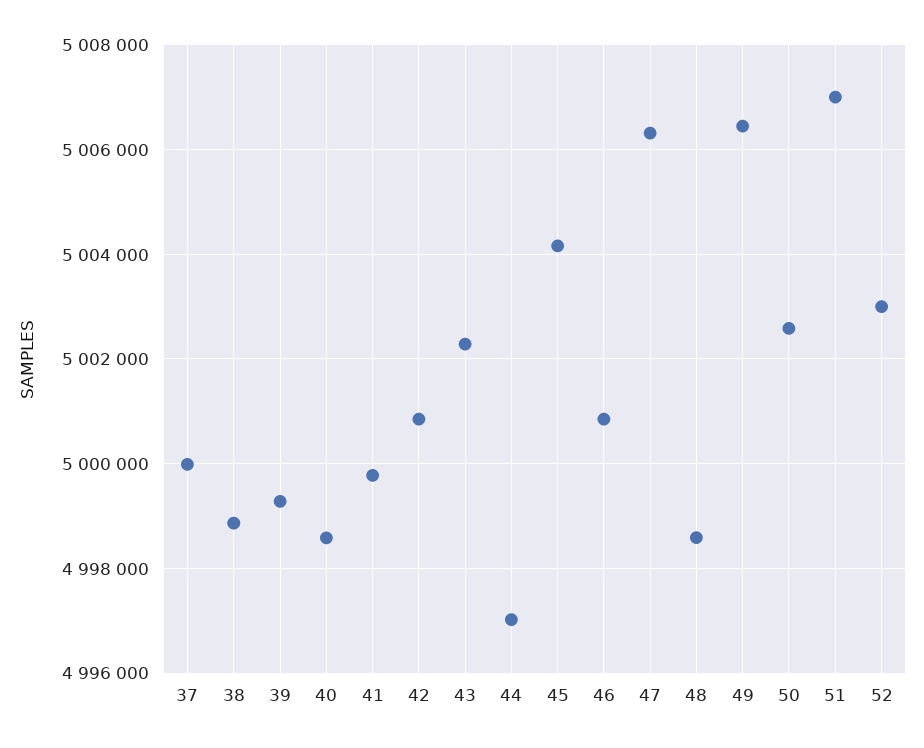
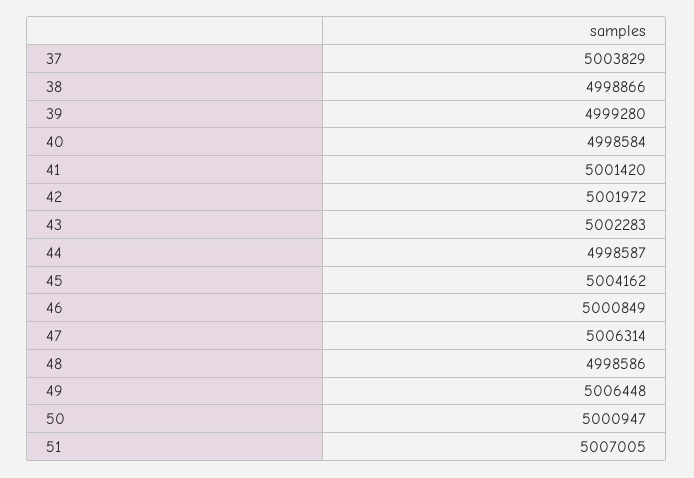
37: 5000000 -> 5003829
41: 4999800 -> 5001420
42: 5000800 -> 5001972
44: 4997000 -> 4998587
50: 5002600 -> 5000947
52: 5003000 -> none

